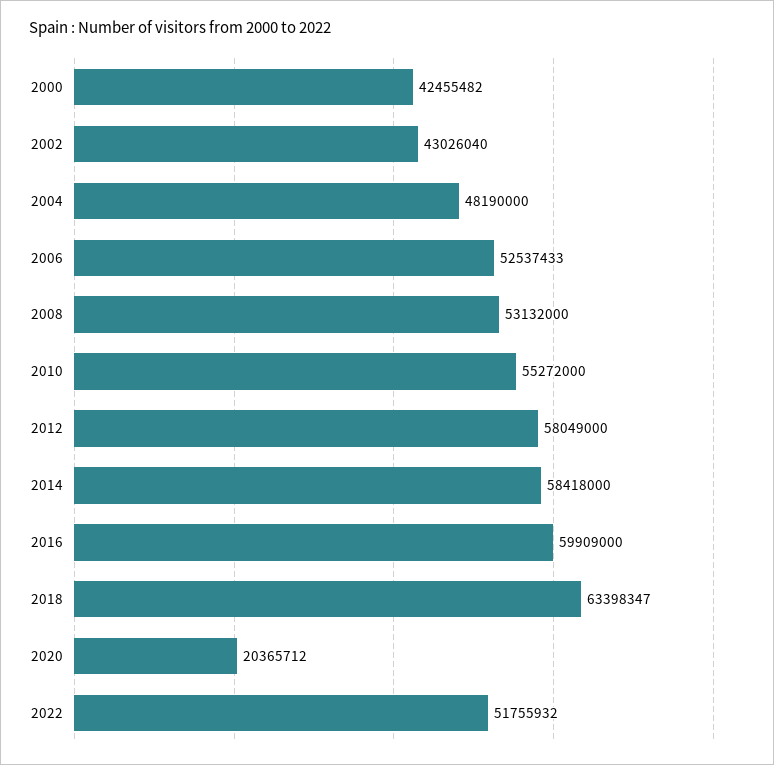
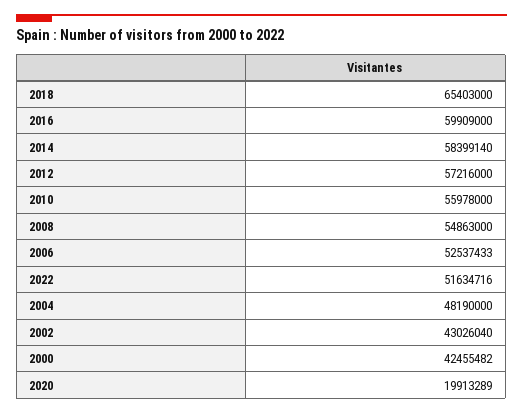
2008: 53132000 -> 54863000
2010: 55272000 -> 55978000
2012: 58049000 -> 57216000
2014: 58418000 -> 58399140
2018: 63398347 -> 65403000
2020: 20365712 -> 19913289
2022: 51755932 -> 51634716

